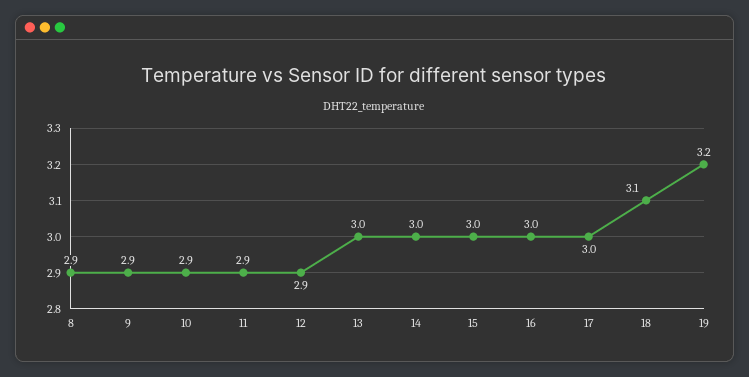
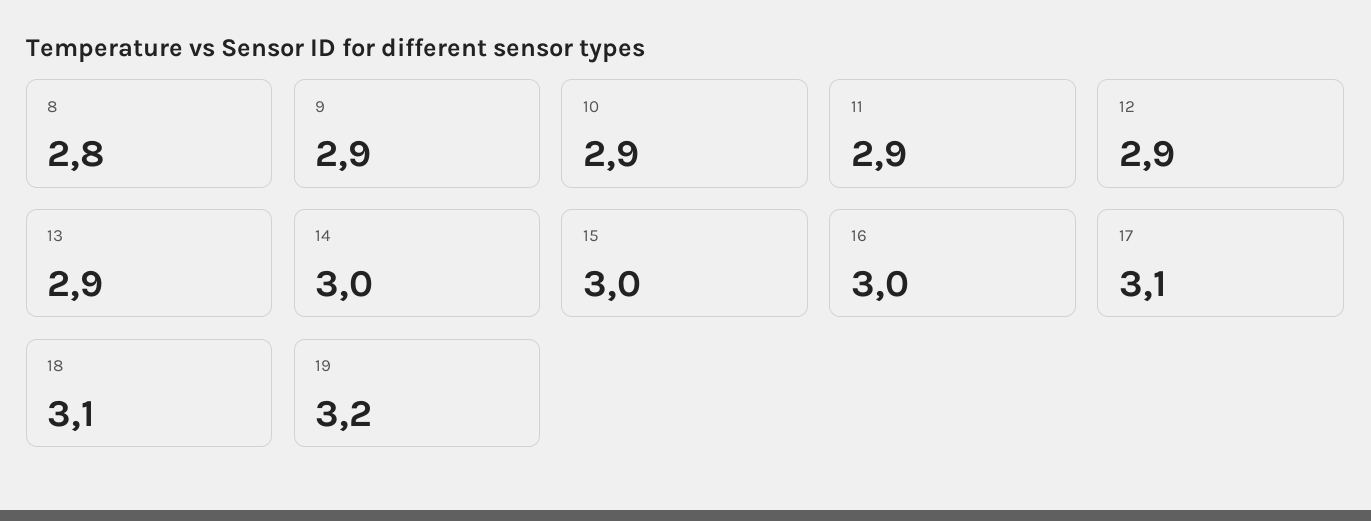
8: 2.9 -> 2.8
13: 3 -> 2.9
17: 3 -> 3.1

